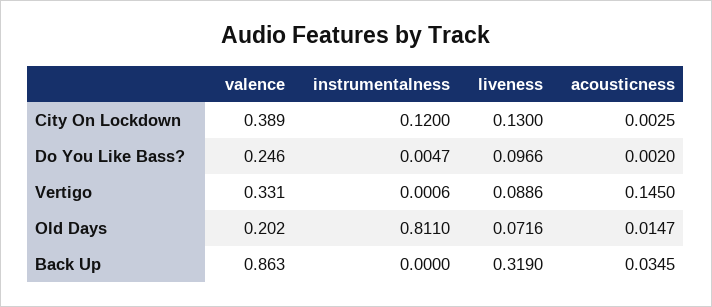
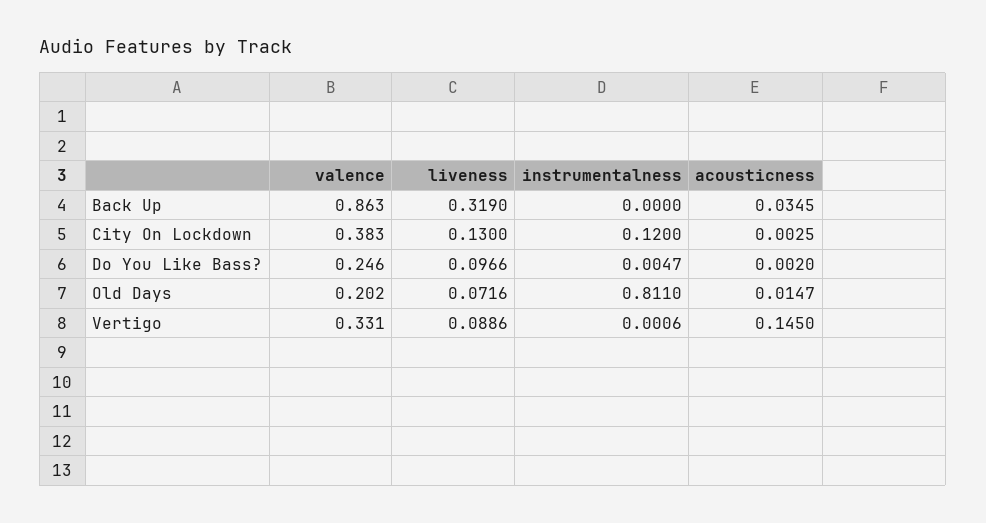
valence, City On Lockdown: 0.389 -> 0.383

